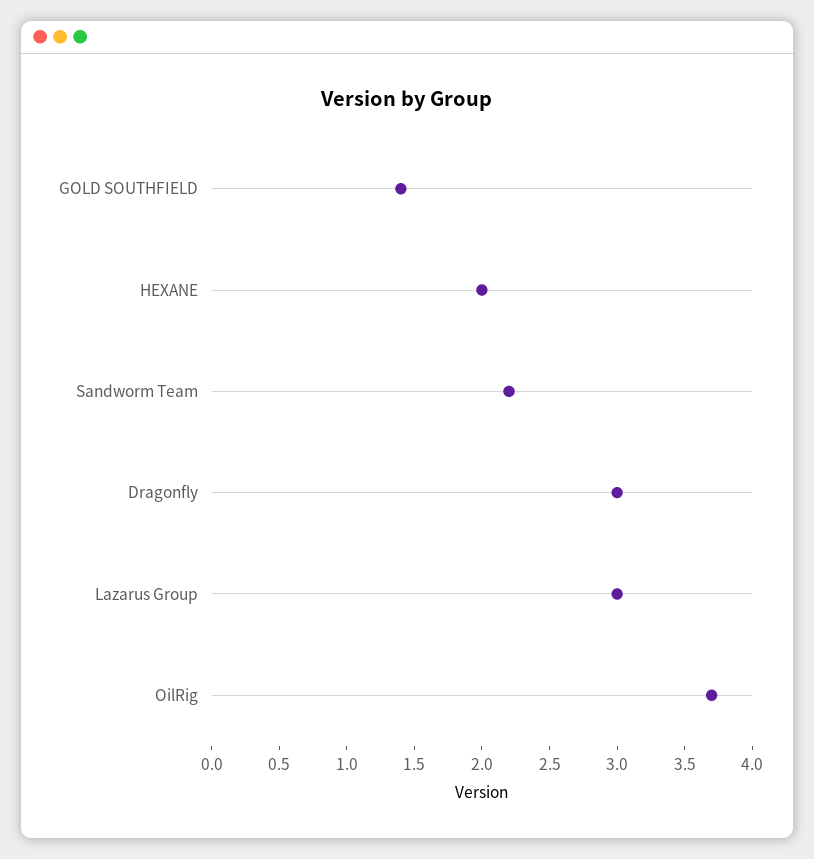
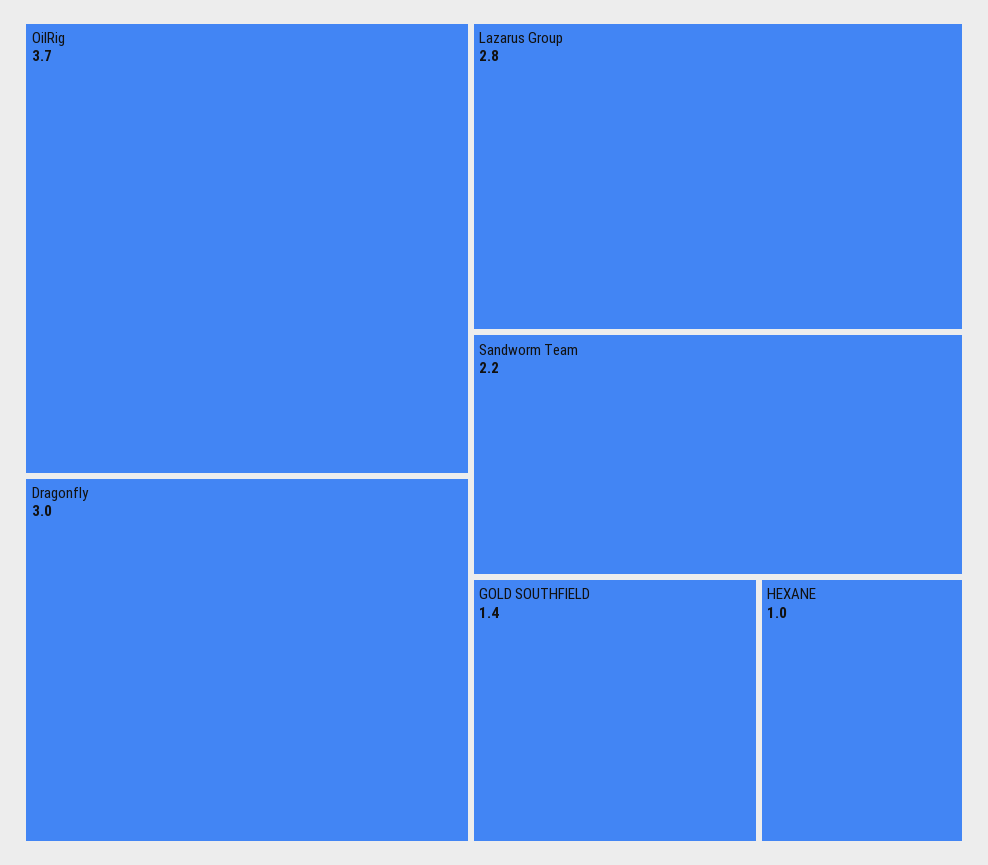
HEXANE: 2 -> 1
Lazarus Group: 3 -> 2.8

